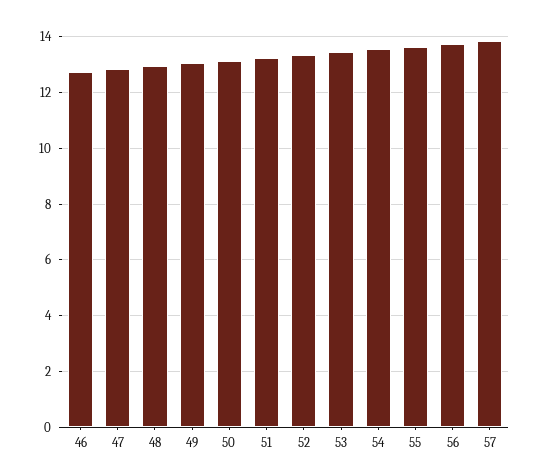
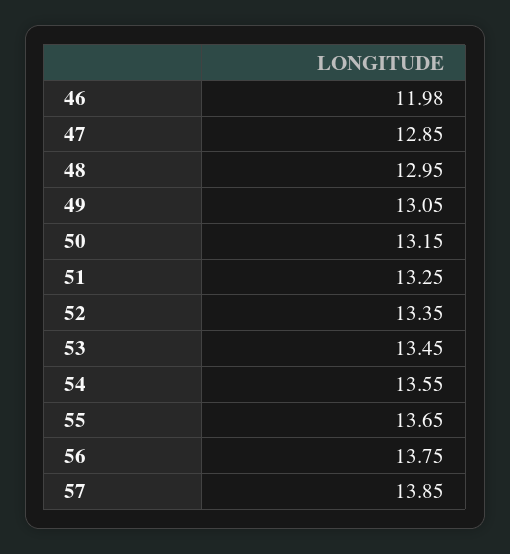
46: 12.75 -> 11.98

